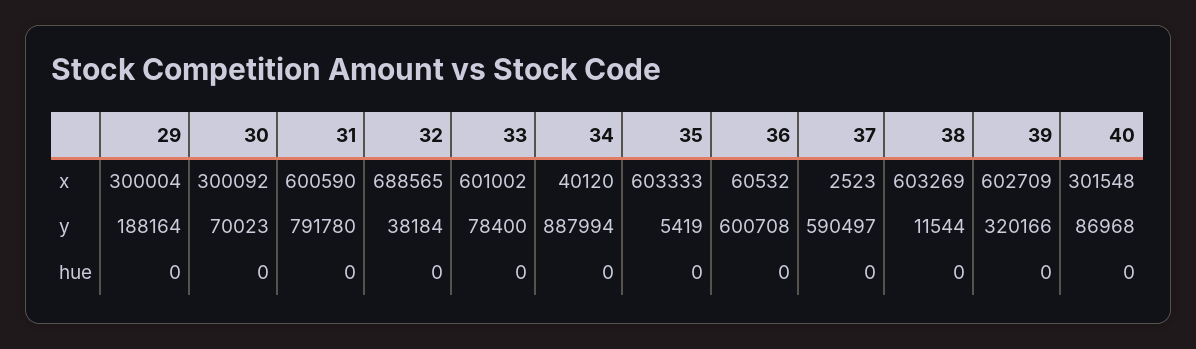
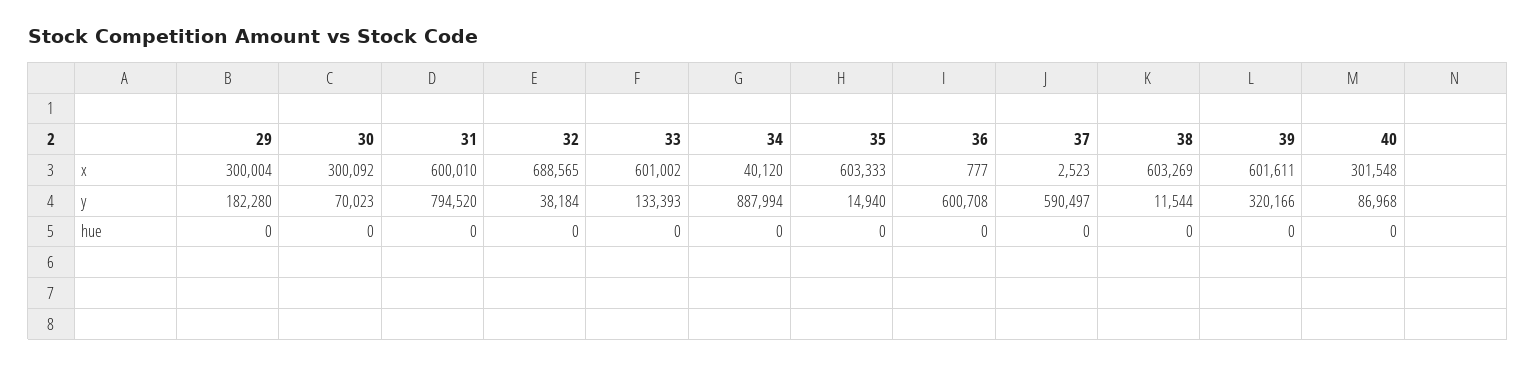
31, x: 600590 -> 600010
36, x: 60532 -> 777
39, x: 602709 -> 601611
29, y: 188164 -> 182280
31, y: 791780 -> 794520
33, y: 78400 -> 133393
35, y: 5419 -> 14940

